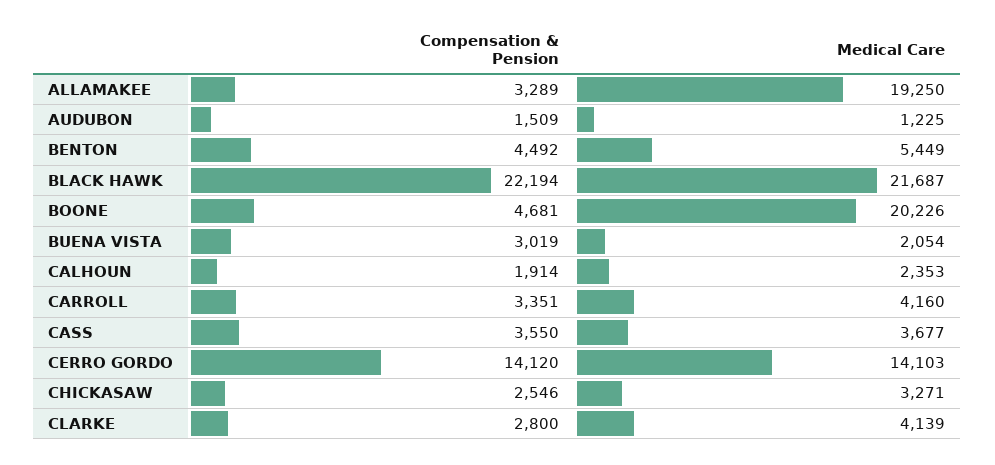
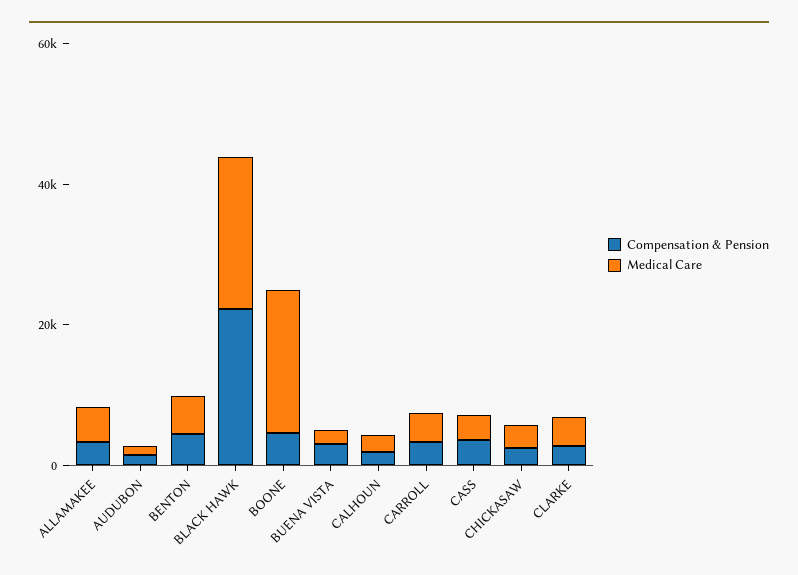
Medical Care, ALLAMAKEE: 19250 -> 5000
Compensation & Pension, CERRO GORDO: 14120 -> none
Medical Care, CERRO GORDO: 14103 -> none

